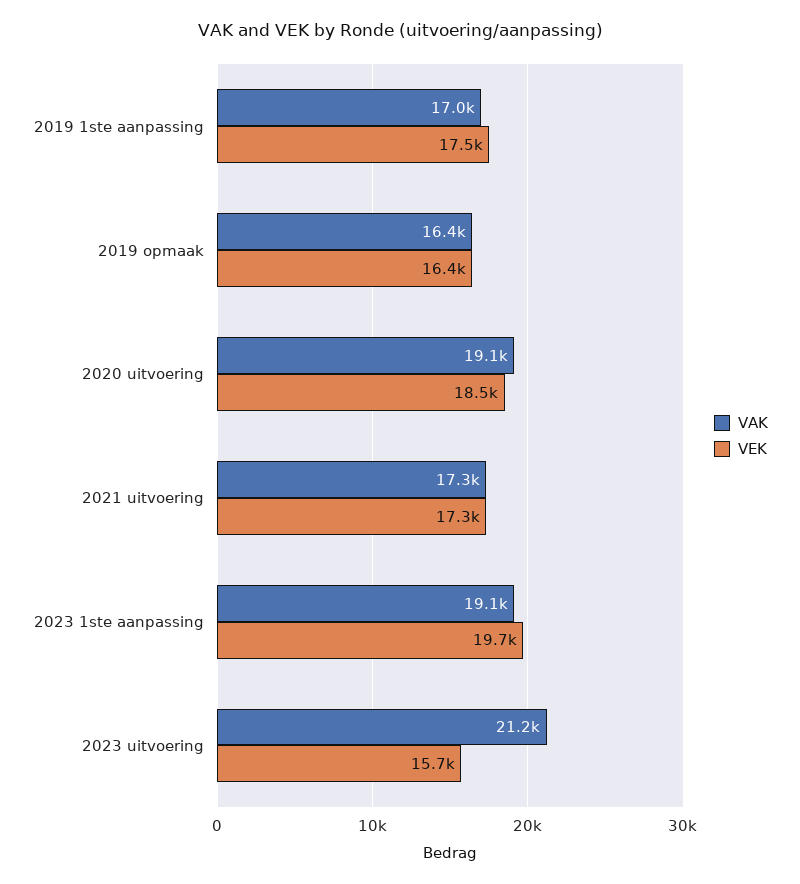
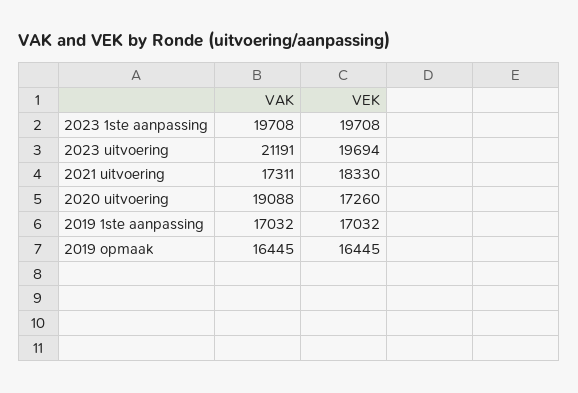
VEK, 2019 1ste aanpassing: 17500 -> 17032
VEK, 2020 uitvoering: 18500 -> 17260
VEK, 2021 uitvoering: 17300 -> 18330
VAK, 2023 1ste aanpassing: 19100 -> 19708
VEK, 2023 uitvoering: 15700 -> 19694

